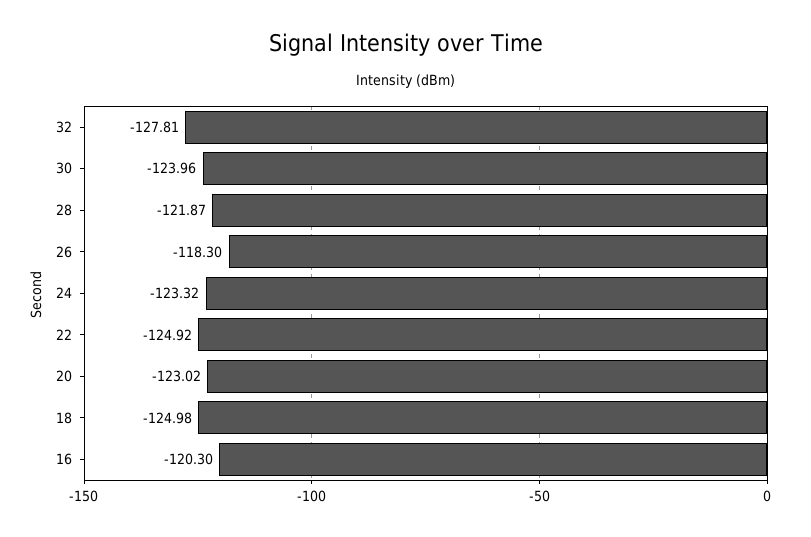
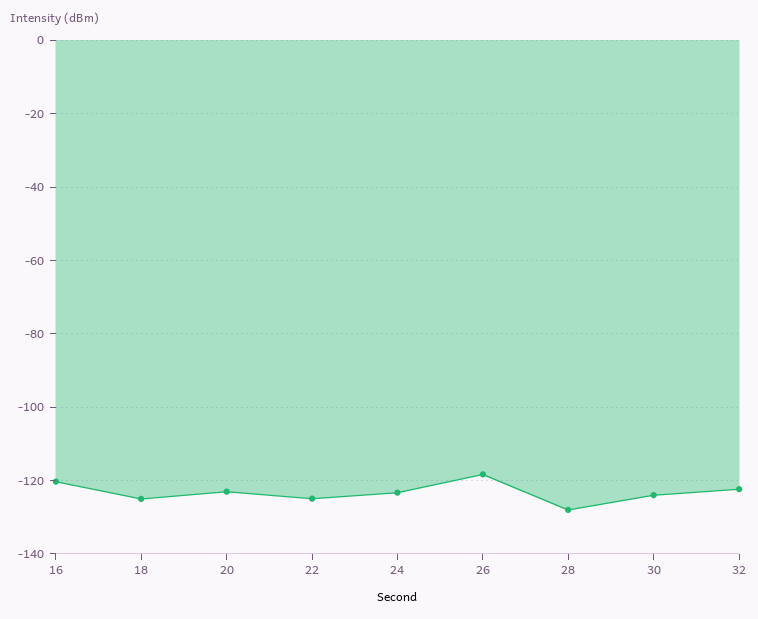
32: -127.81 -> -122
28: -121.87 -> -128

